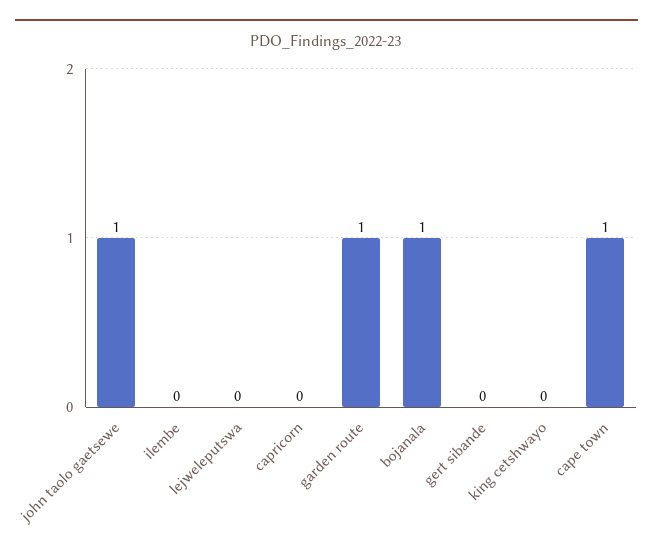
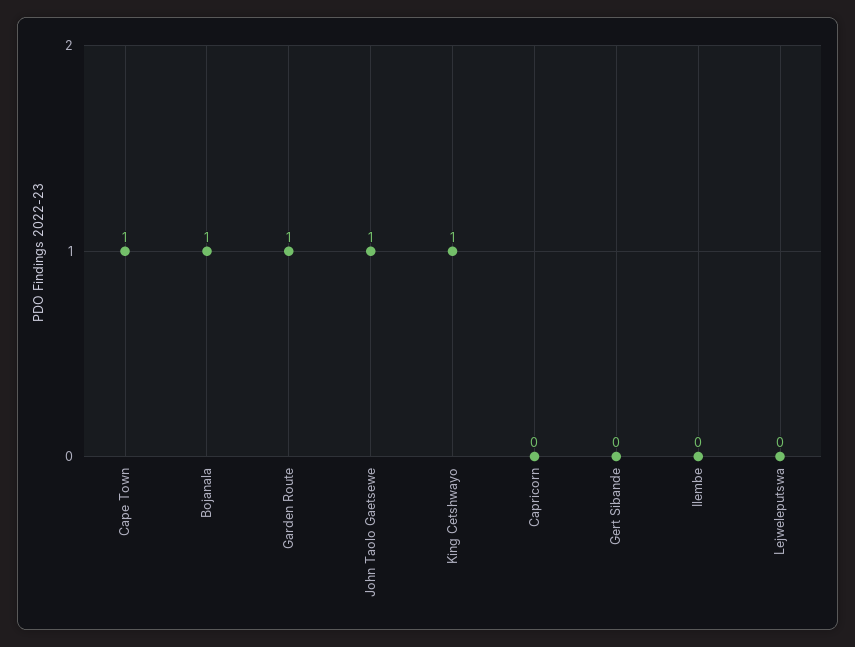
king cetshwayo: 0 -> 1

